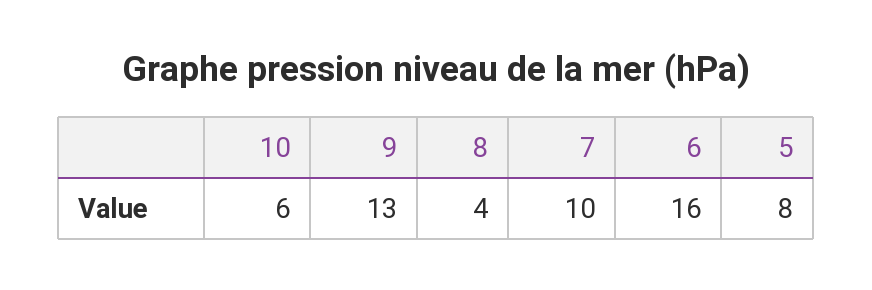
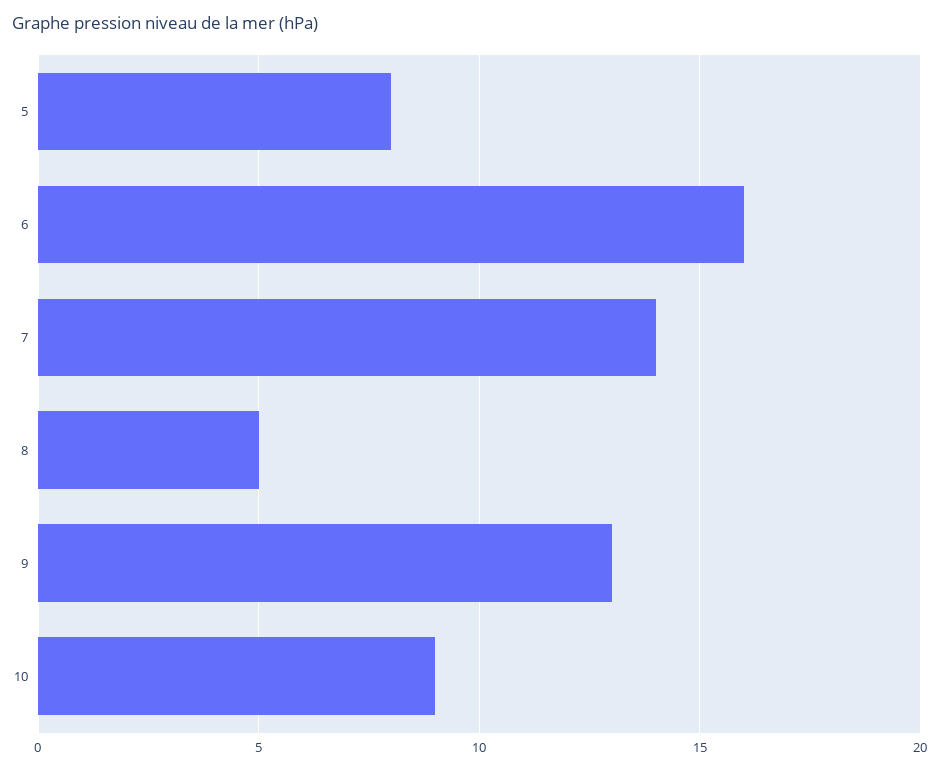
10: 6 -> 9
8: 4 -> 5
7: 10 -> 14

